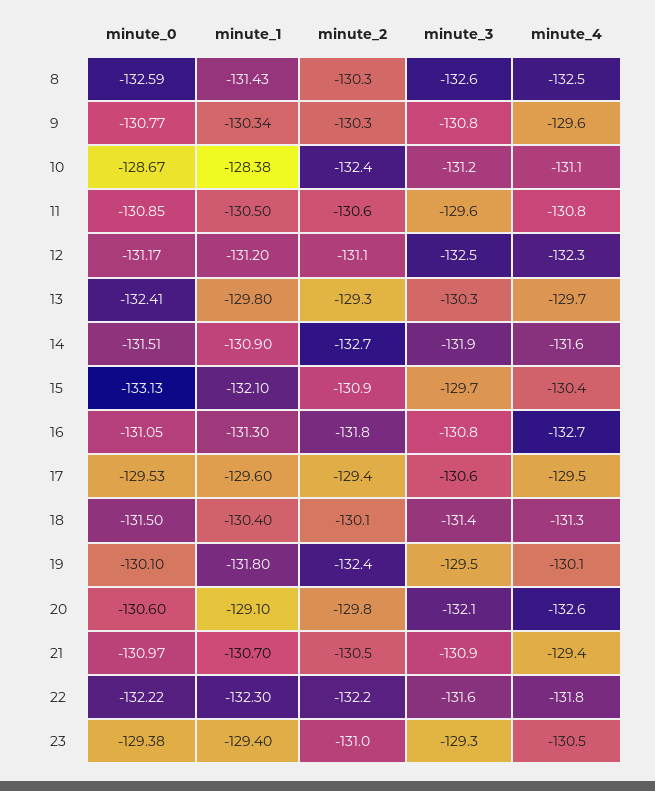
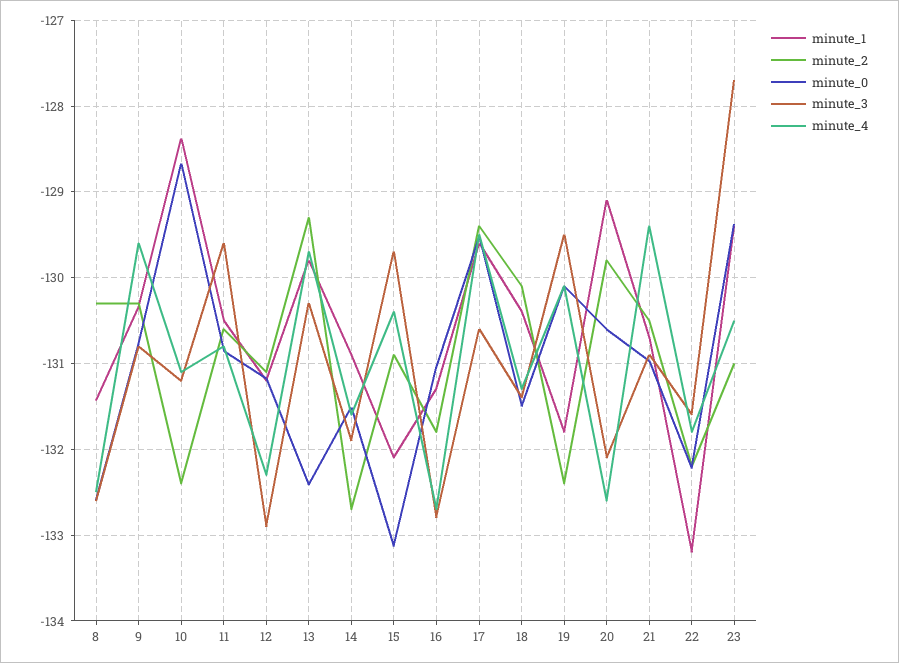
minute_3, 12: -132.5 -> -132.9
minute_3, 16: -130.8 -> -132.8
minute_1, 22: -132.3 -> -133.2
minute_3, 23: -129.3 -> -127.7

